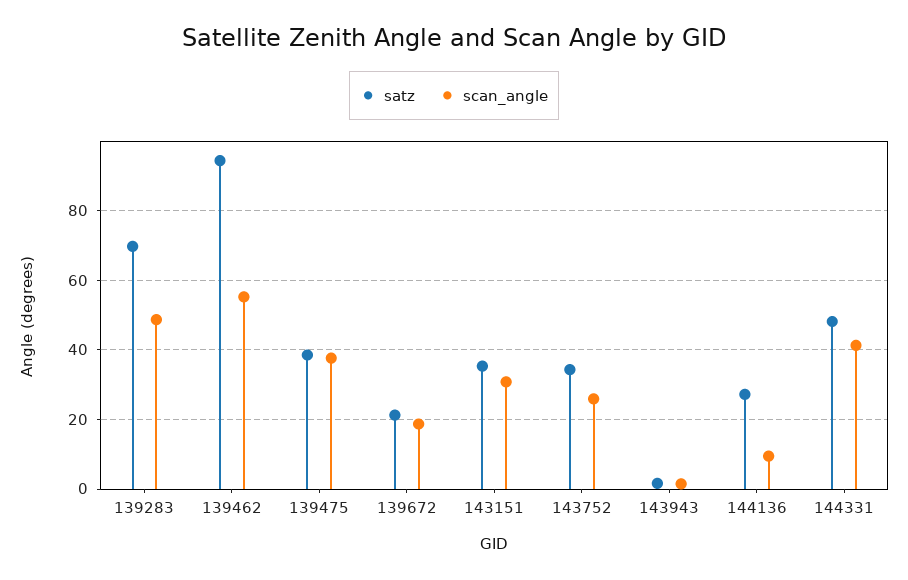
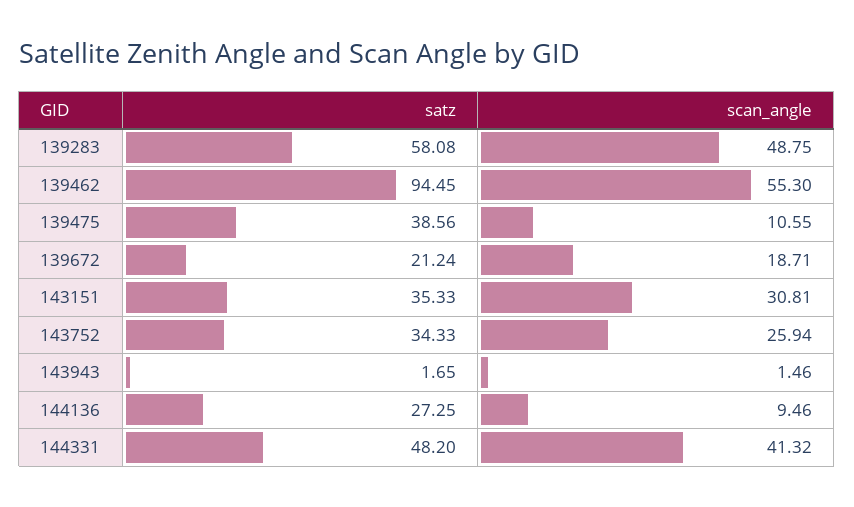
satz, 139283: 70 -> 58.08
scan_angle, 139475: 38 -> 10.55

